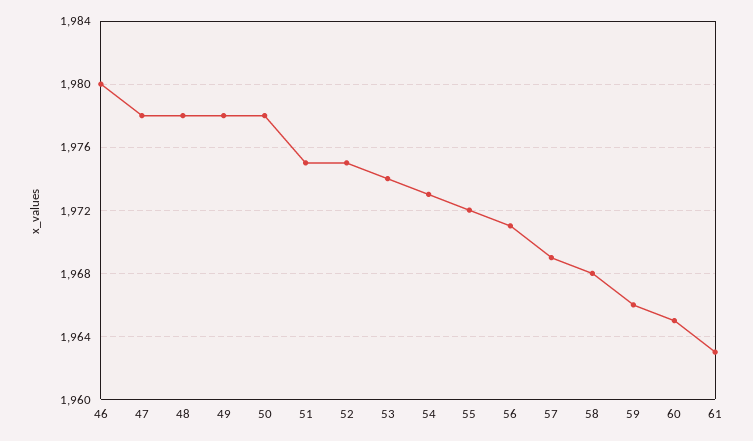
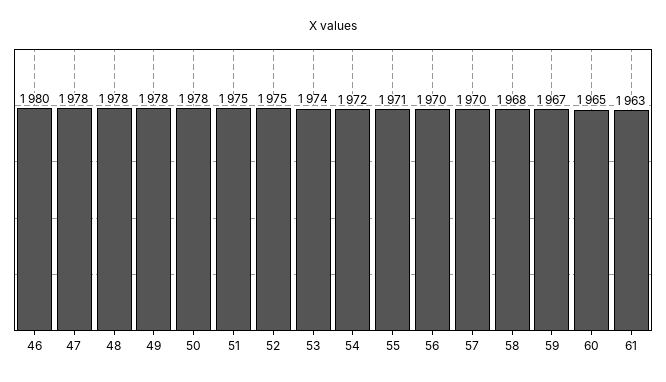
54: 1973 -> 1972
55: 1972 -> 1971
56: 1971 -> 1970
57: 1969 -> 1970
59: 1966 -> 1967

